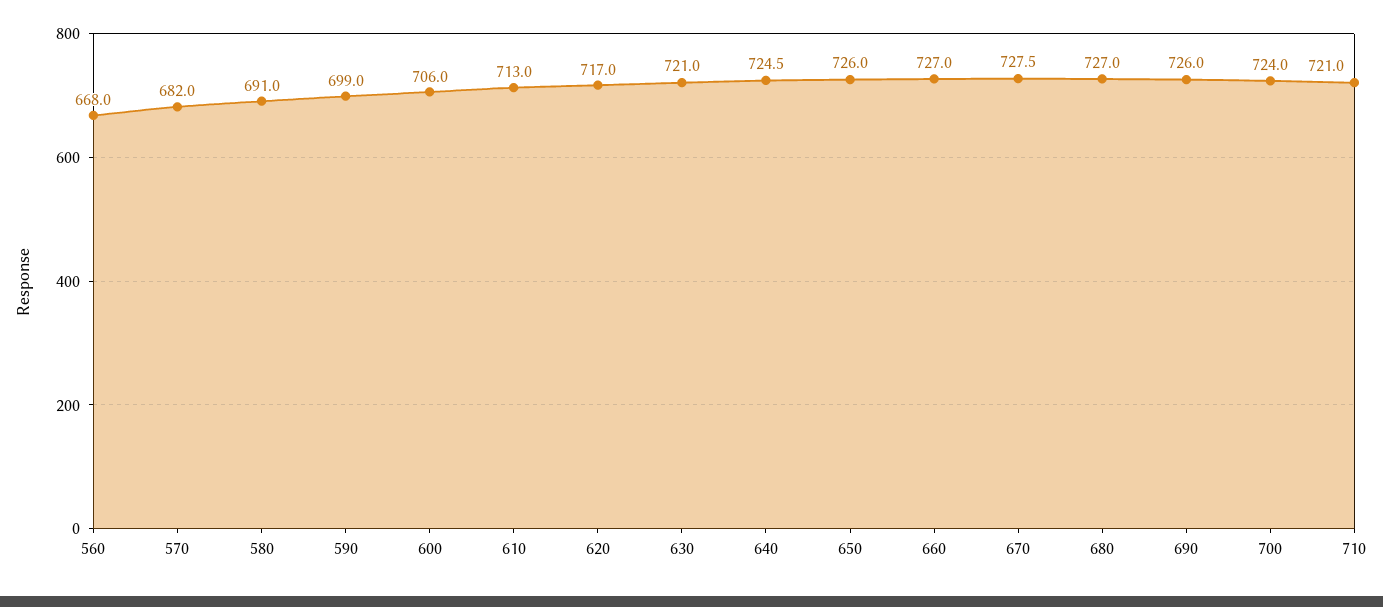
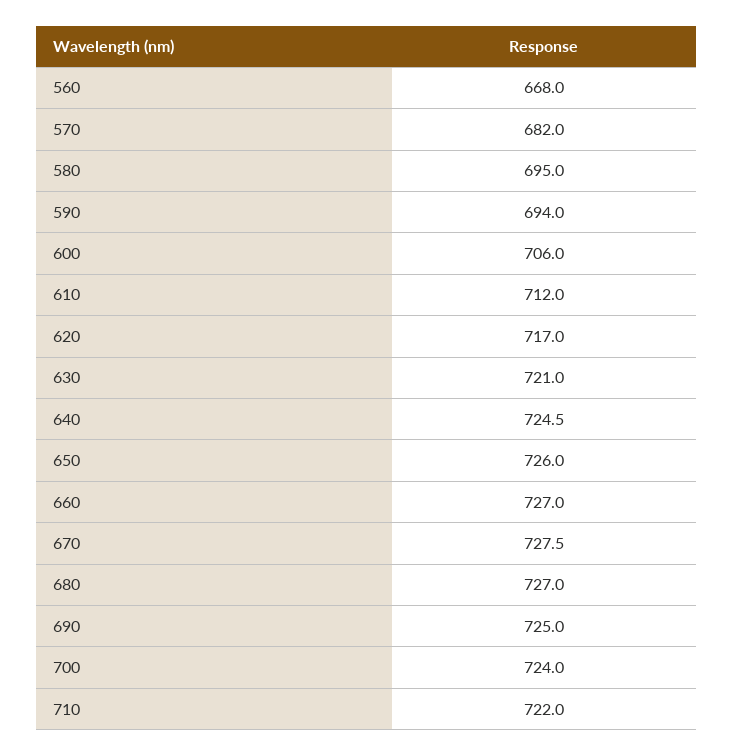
580: 691 -> 695
590: 699 -> 694
610: 713 -> 712
690: 726 -> 725
710: 721 -> 722

